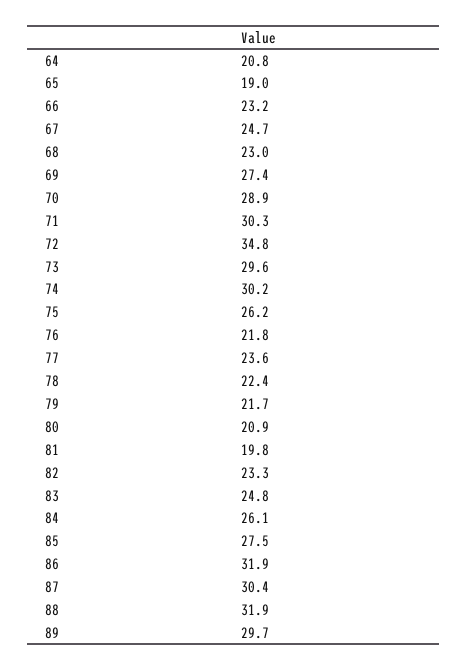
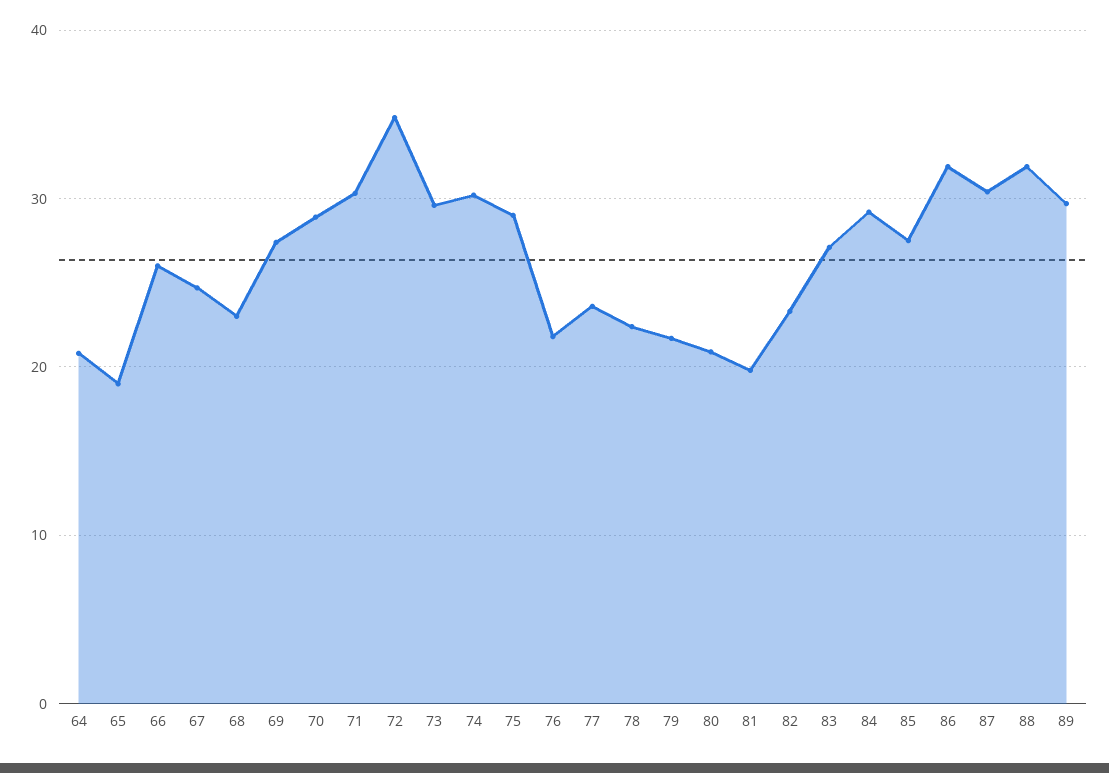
66: 23.2 -> 26
75: 26.2 -> 29
83: 24.8 -> 27
84: 26.1 -> 29

